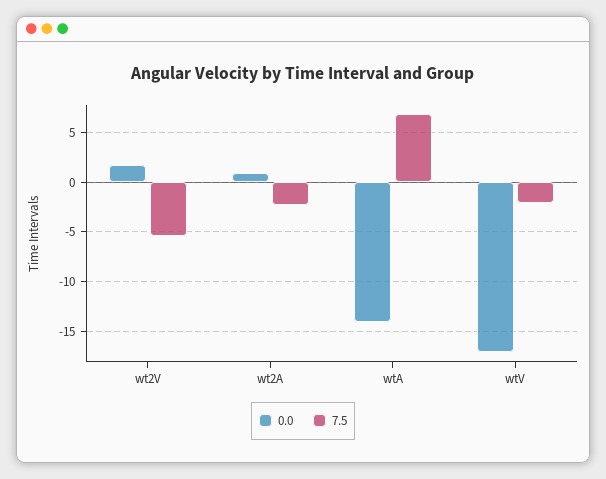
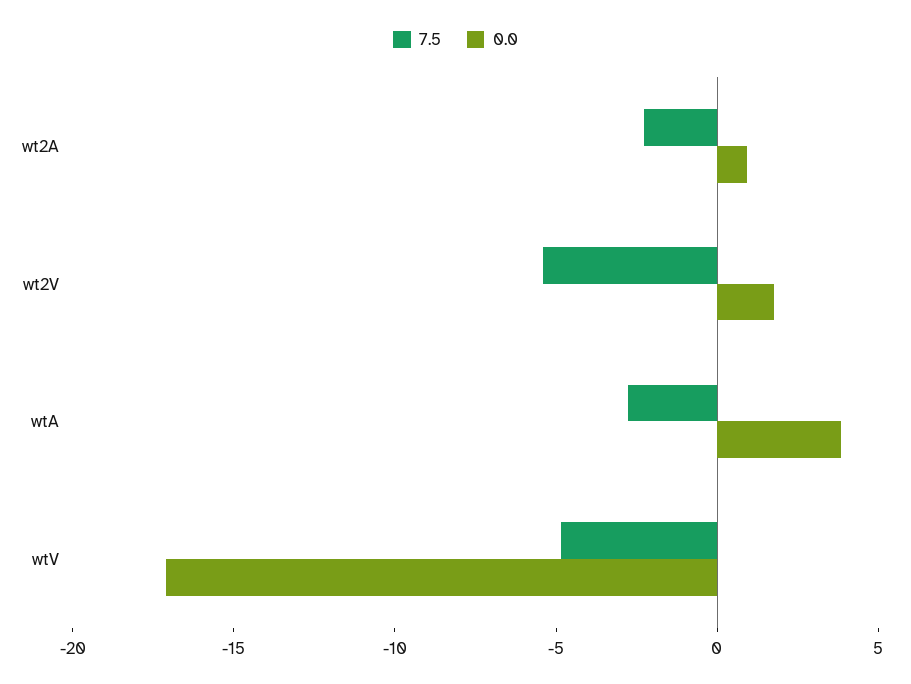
0.0, wtA: -14 -> 4
7.5, wtA: 7 -> -3
7.5, wtV: -2 -> -5

